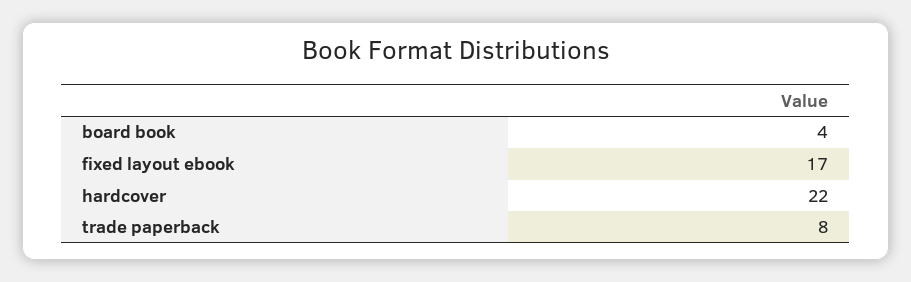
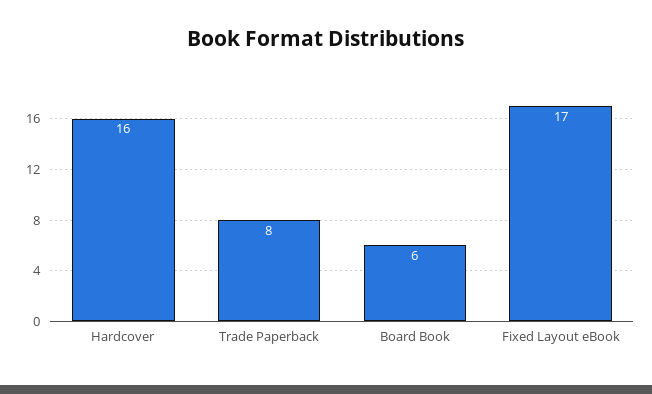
board book: 4 -> 6
hardcover: 22 -> 16

